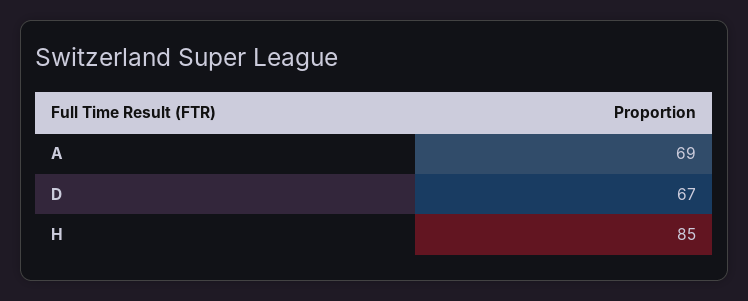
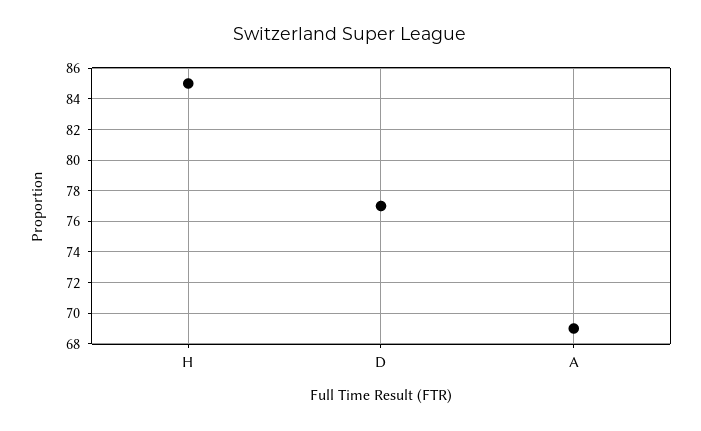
D: 67 -> 77

